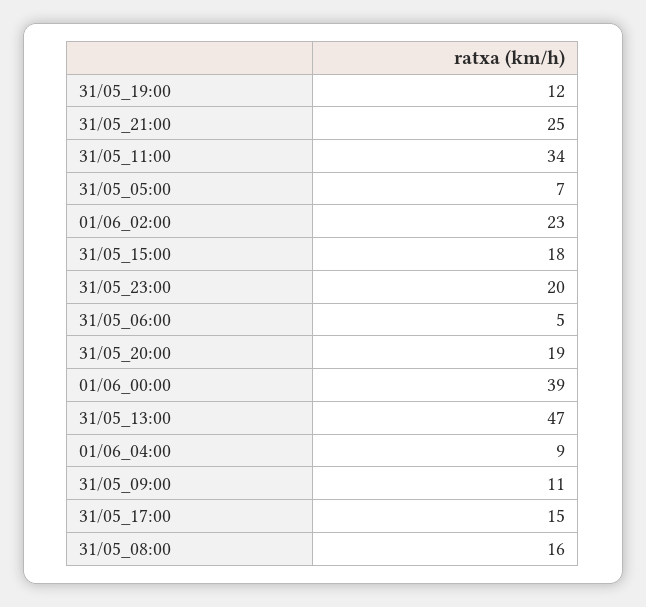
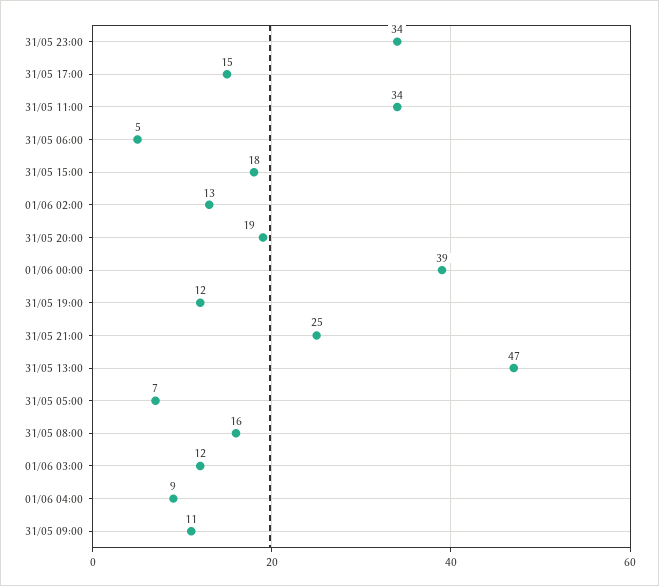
01/06_02:00: 23 -> 13
31/05_23:00: 20 -> 34
01/06 03:00: none -> 12

